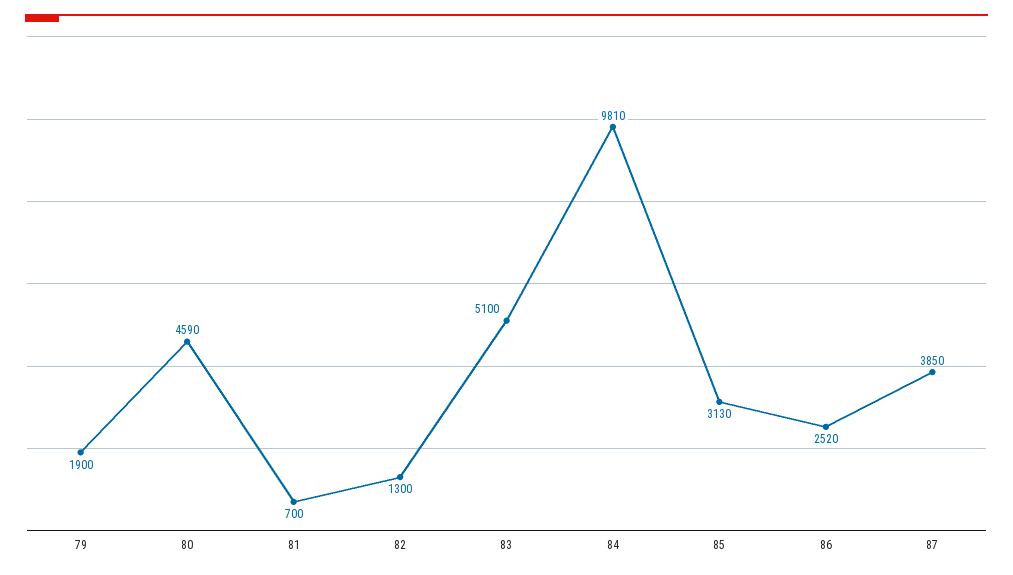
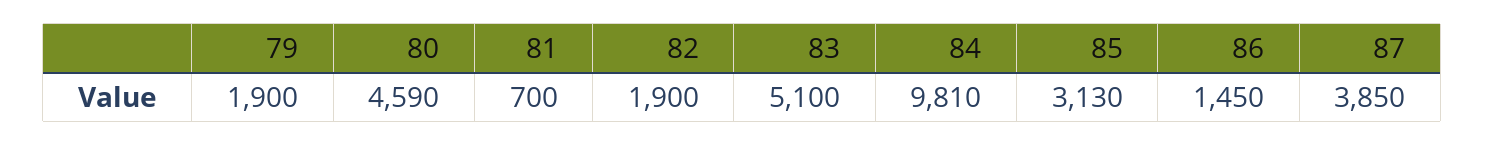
82: 1300 -> 1900
86: 2520 -> 1450

